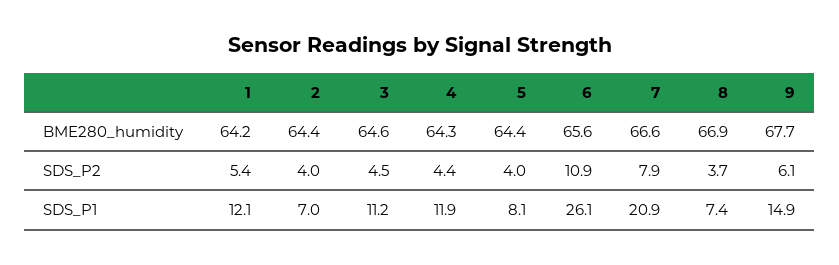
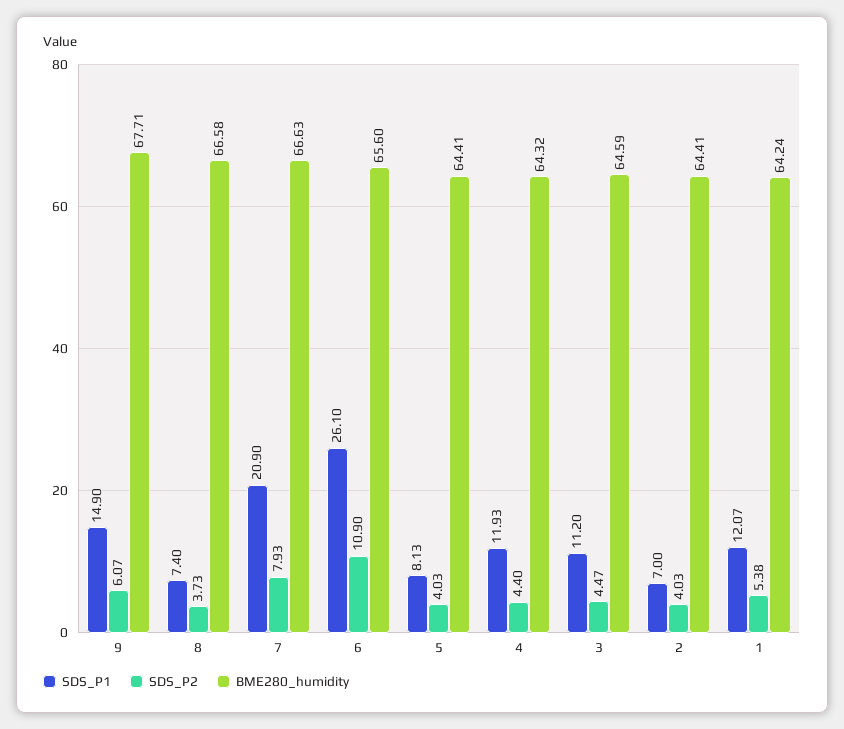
BME280_humidity, 8: 66.9 -> 66.58

